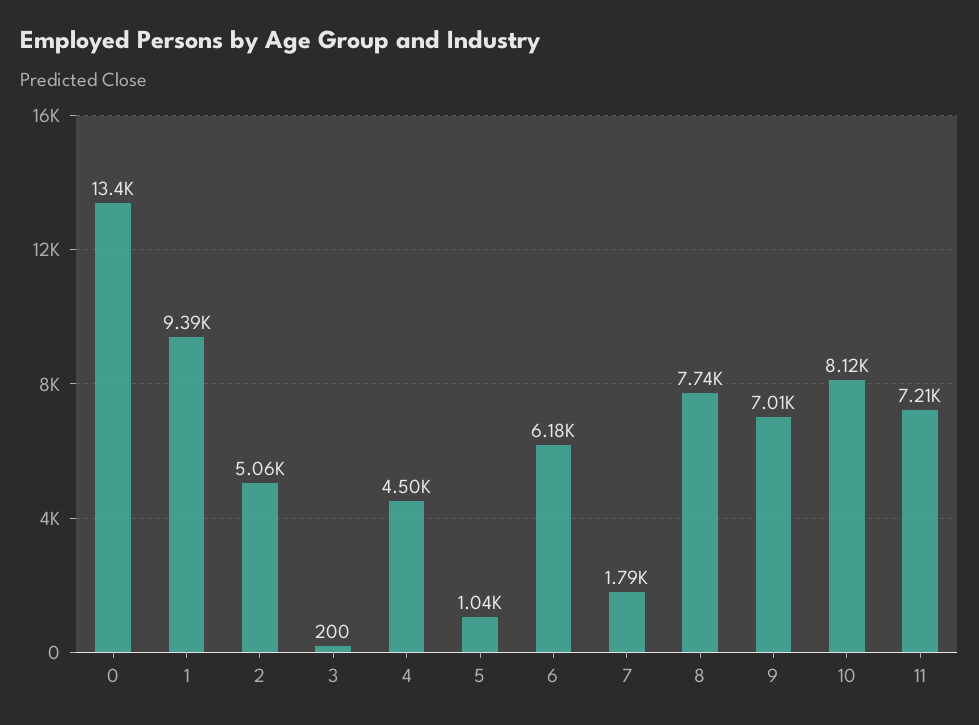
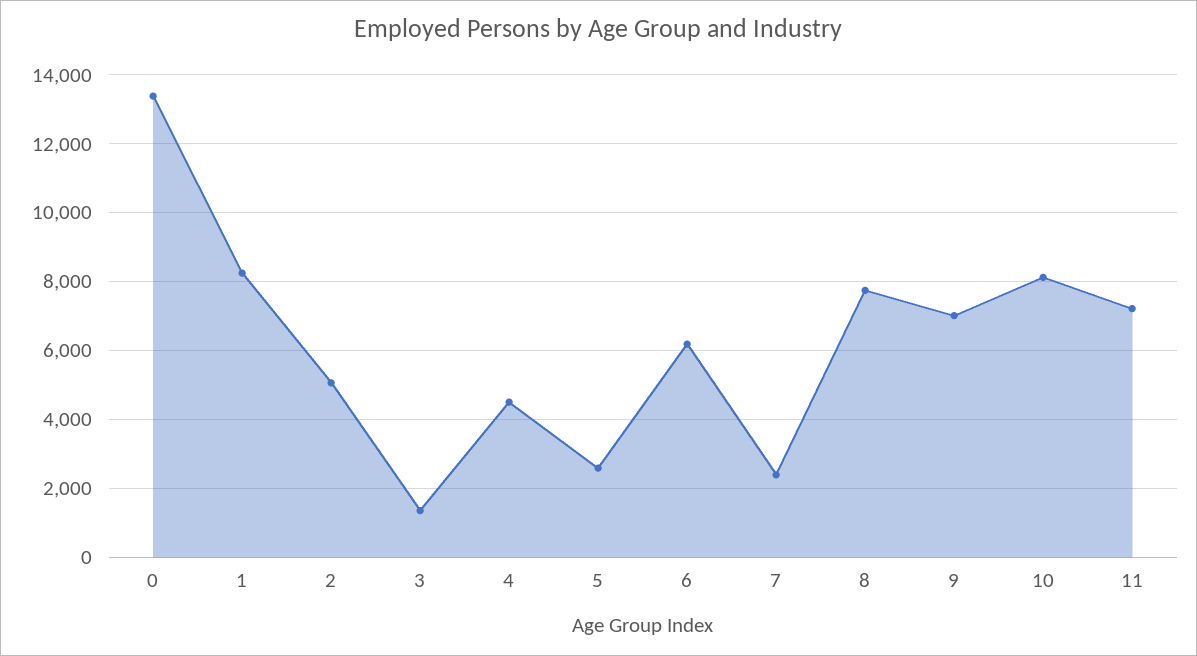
1: 9390 -> 8200
3: 200 -> 1400
5: 1040 -> 2600
7: 1790 -> 2400

